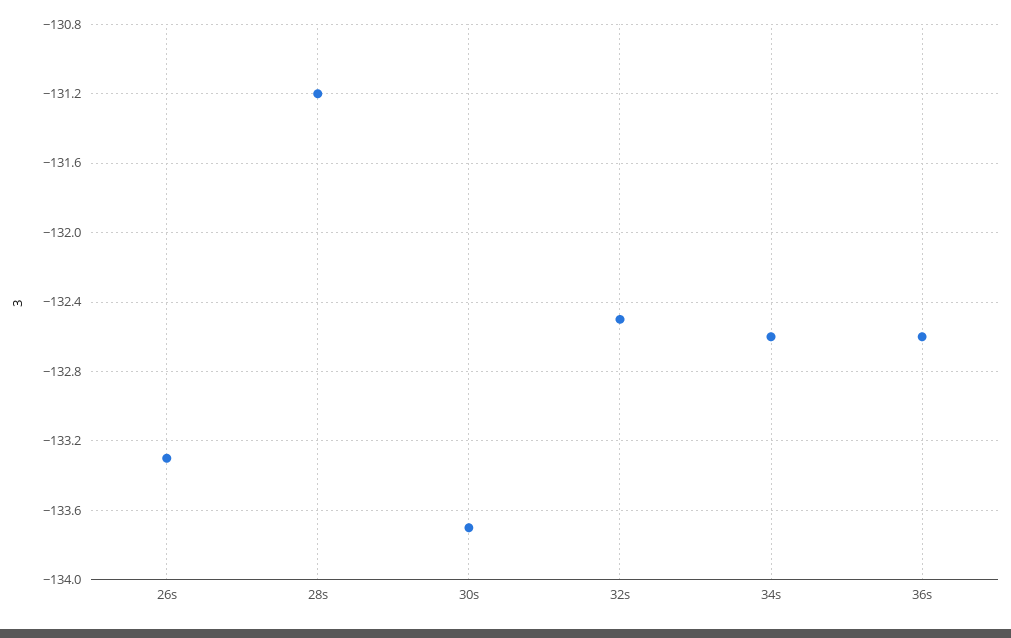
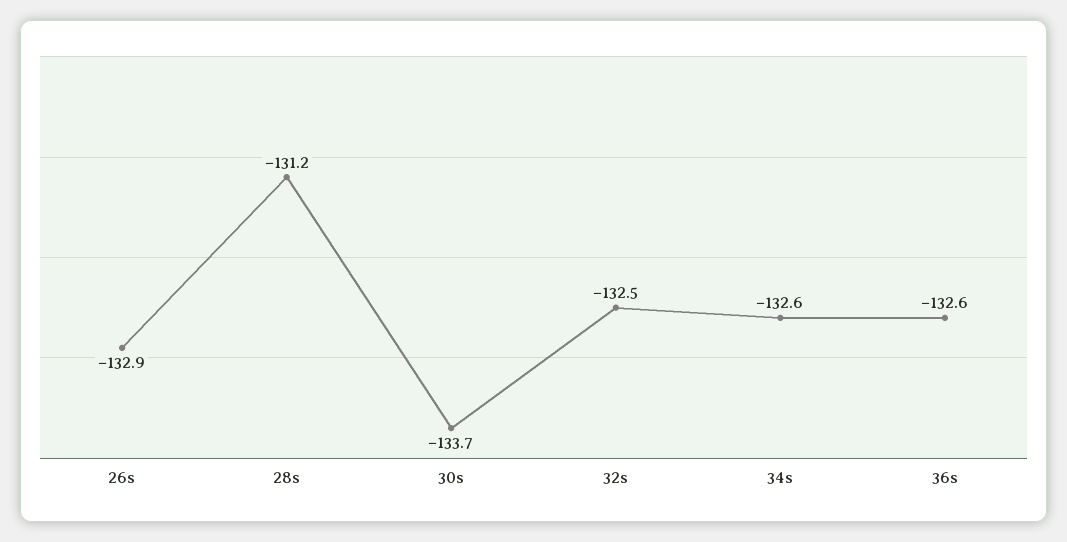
26s: -133.3 -> -132.9

